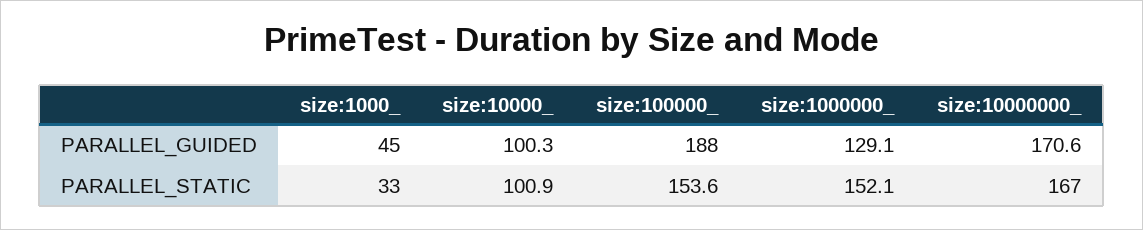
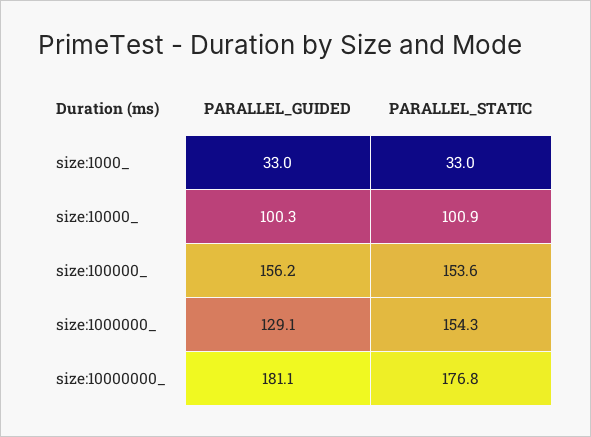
size:1000_, PARALLEL_GUIDED: 45 -> 33
size:100000_, PARALLEL_GUIDED: 188 -> 156.2
size:10000000_, PARALLEL_GUIDED: 170.6 -> 181.1
size:1000000_, PARALLEL_STATIC: 152.1 -> 154.3
size:10000000_, PARALLEL_STATIC: 167 -> 176.8

